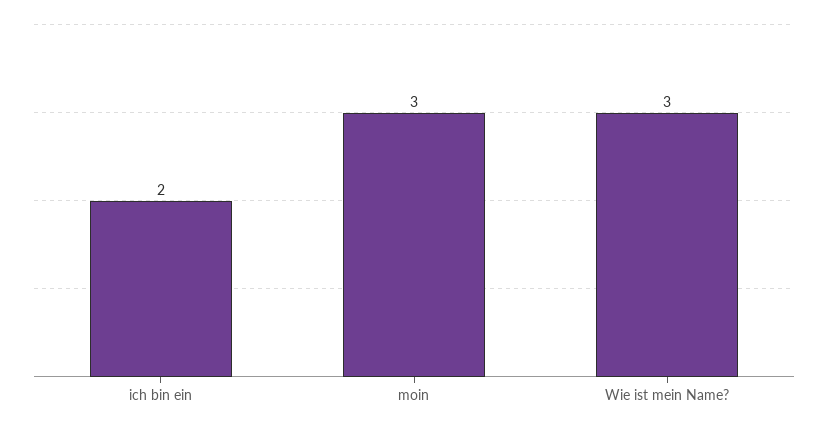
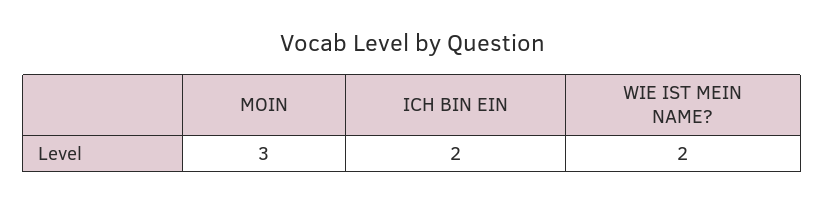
Wie ist mein Name?: 3 -> 2

